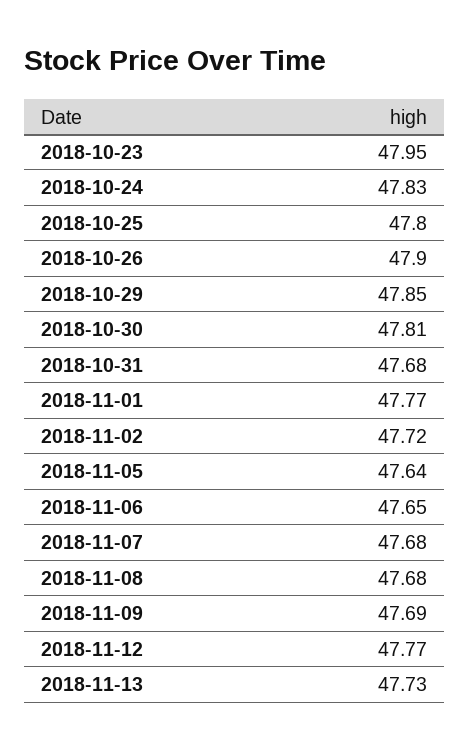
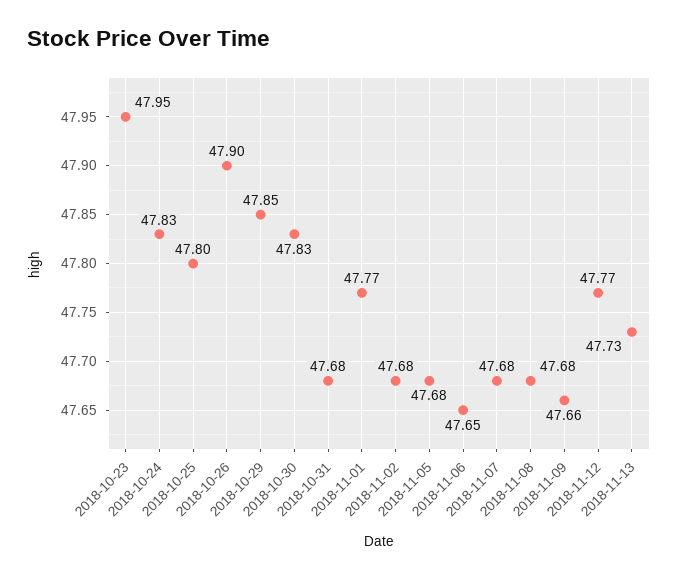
2018-10-30: 47.81 -> 47.83
2018-11-02: 47.72 -> 47.68
2018-11-05: 47.64 -> 47.68
2018-11-09: 47.69 -> 47.66

